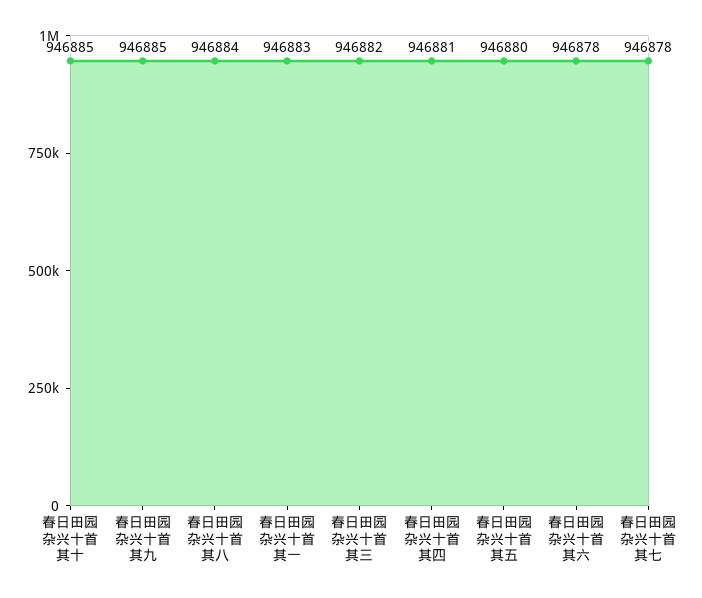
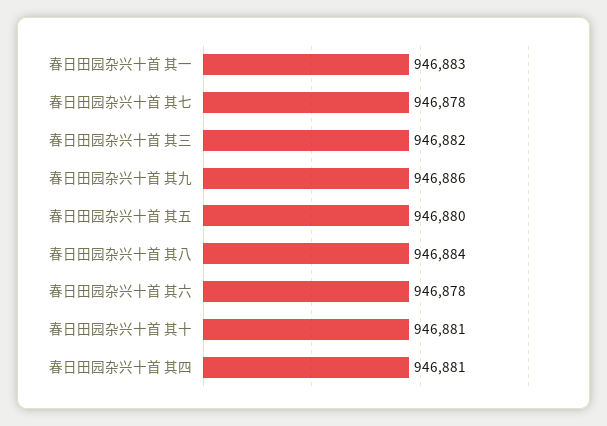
春日田园杂兴十首 其十: 946885 -> 946881
春日田园杂兴十首 其九: 946885 -> 946886

